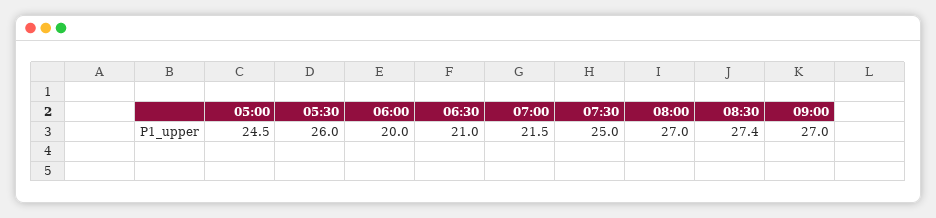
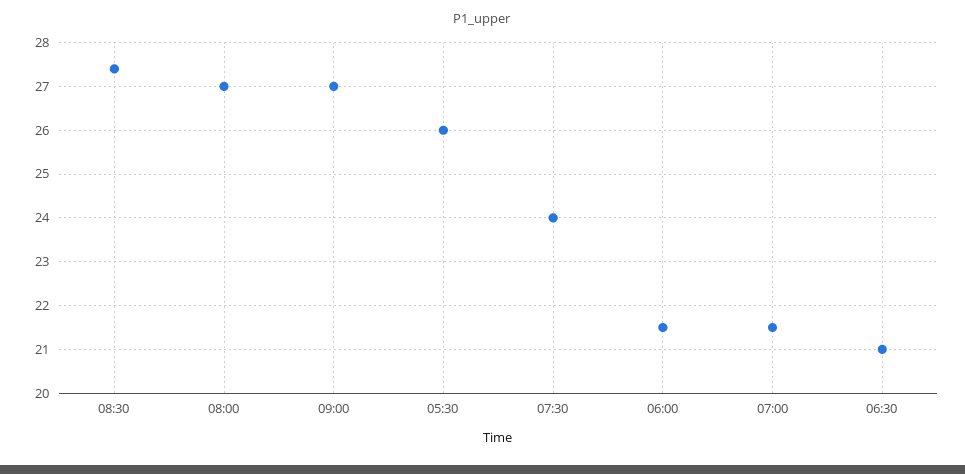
05:00: 24.5 -> none
06:00: 20 -> 21.5
07:30: 25 -> 24

